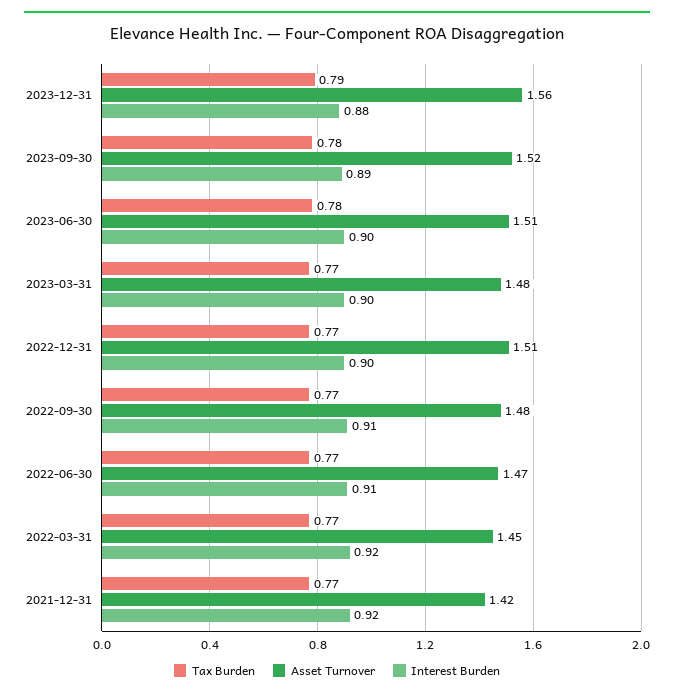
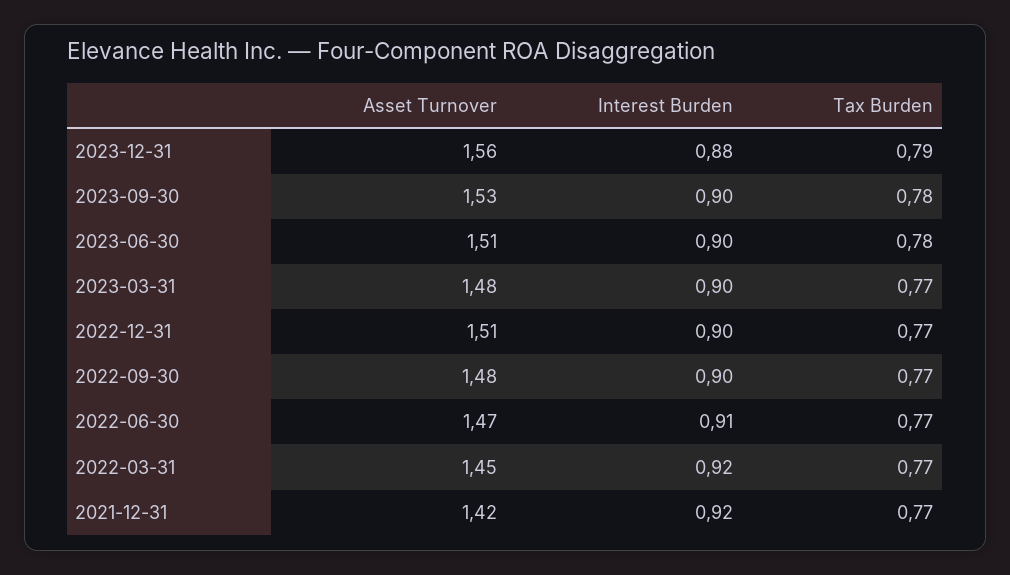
Asset Turnover, 2023-09-30: 1.52 -> 1.53
Interest Burden, 2023-09-30: 0.89 -> 0.9
Interest Burden, 2022-09-30: 0.91 -> 0.9

